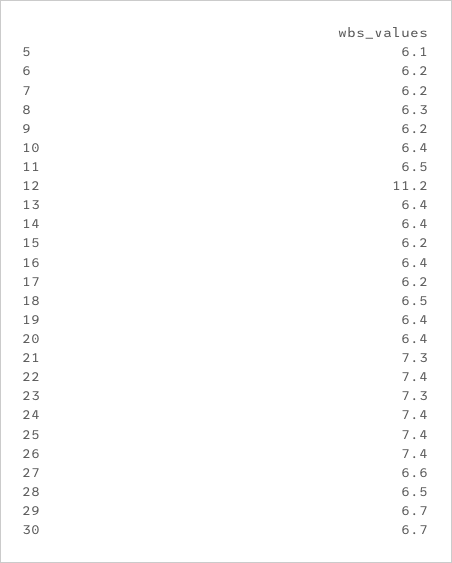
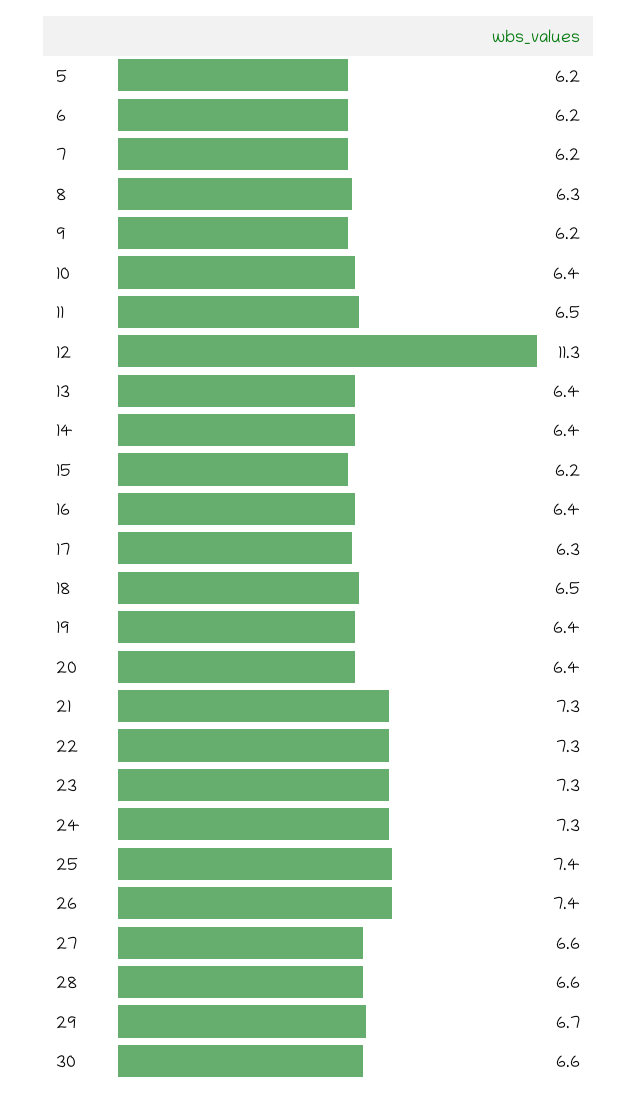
5: 6.1 -> 6.2
12: 11.2 -> 11.3
17: 6.2 -> 6.3
22: 7.4 -> 7.3
24: 7.4 -> 7.3
28: 6.5 -> 6.6
30: 6.7 -> 6.6

